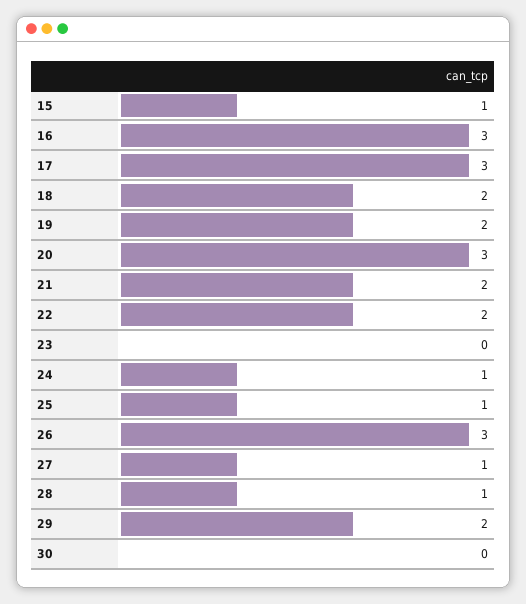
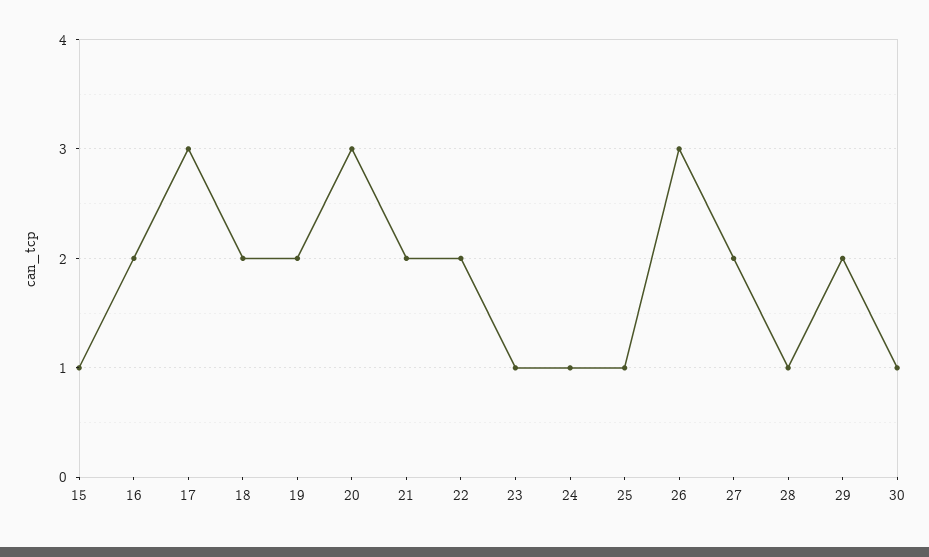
16: 3 -> 2
23: 0 -> 1
27: 1 -> 2
30: 0 -> 1

